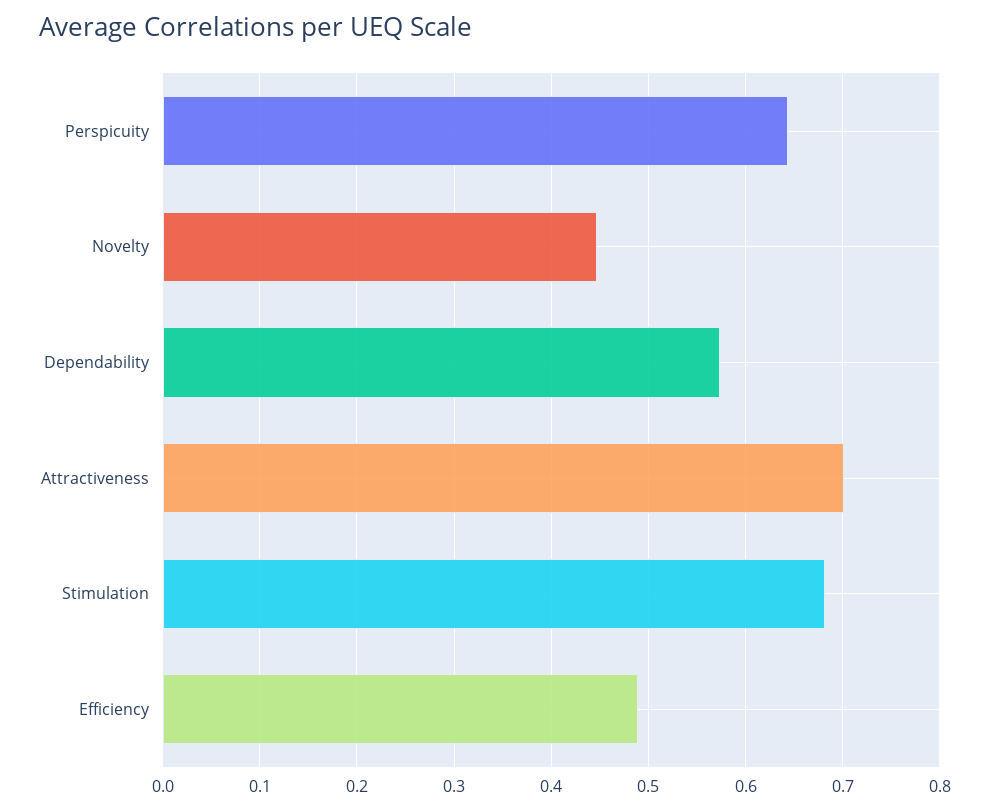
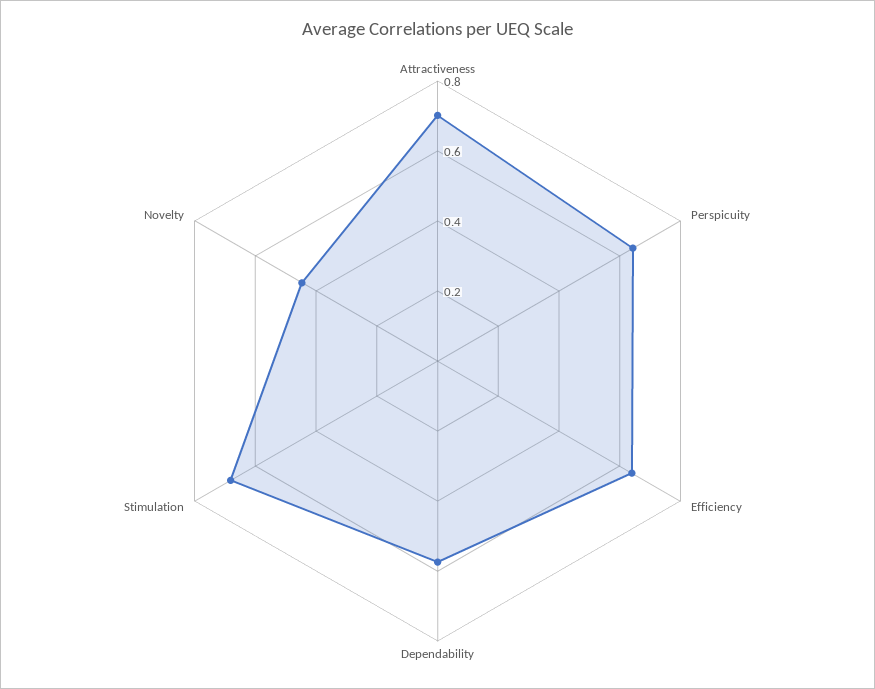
Efficiency: 0.49 -> 0.65

